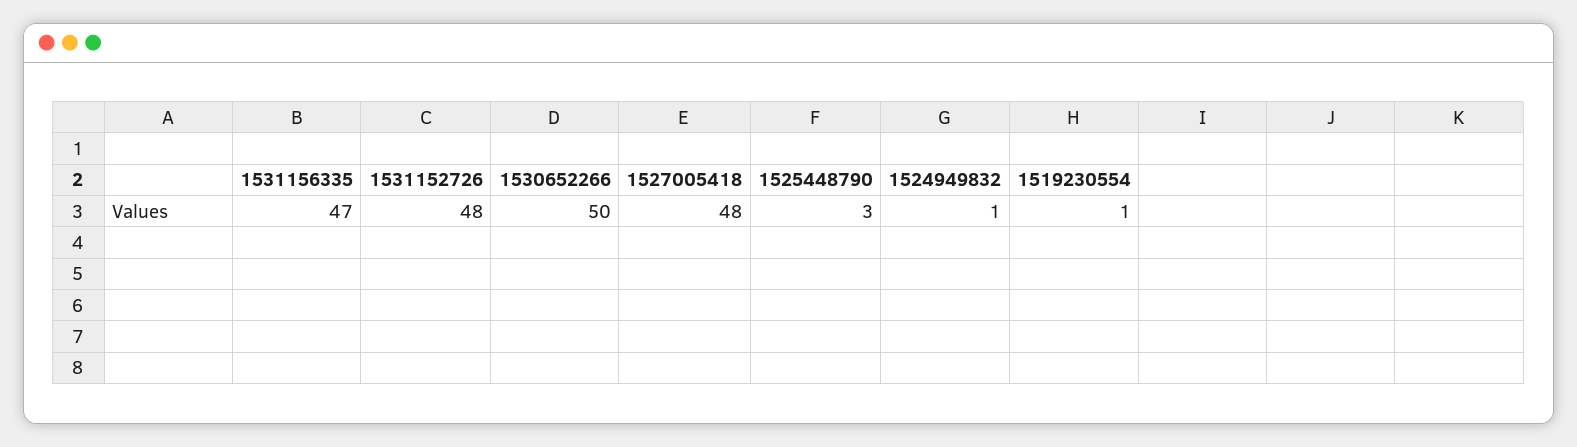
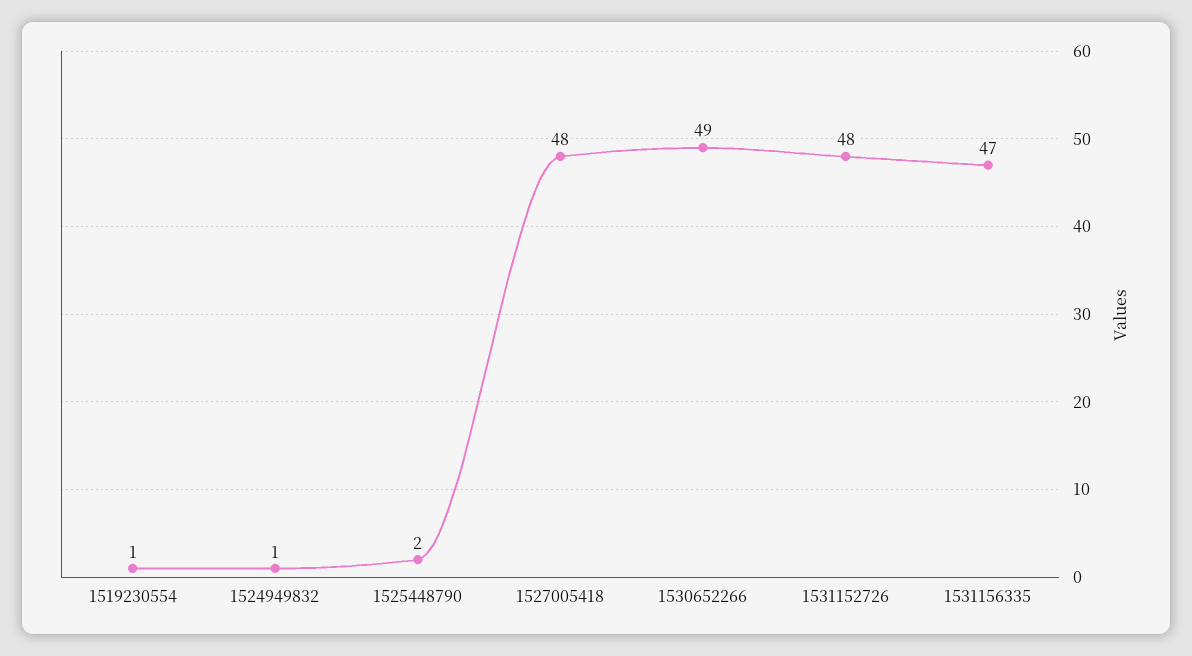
1530652266: 50 -> 49
1525448790: 3 -> 2

